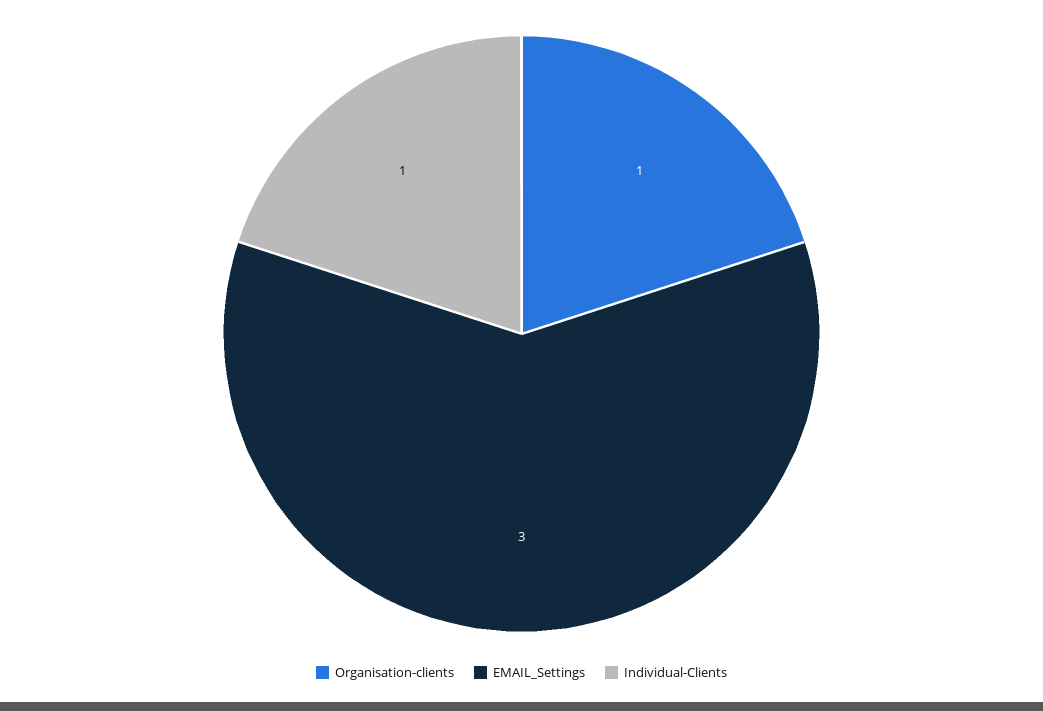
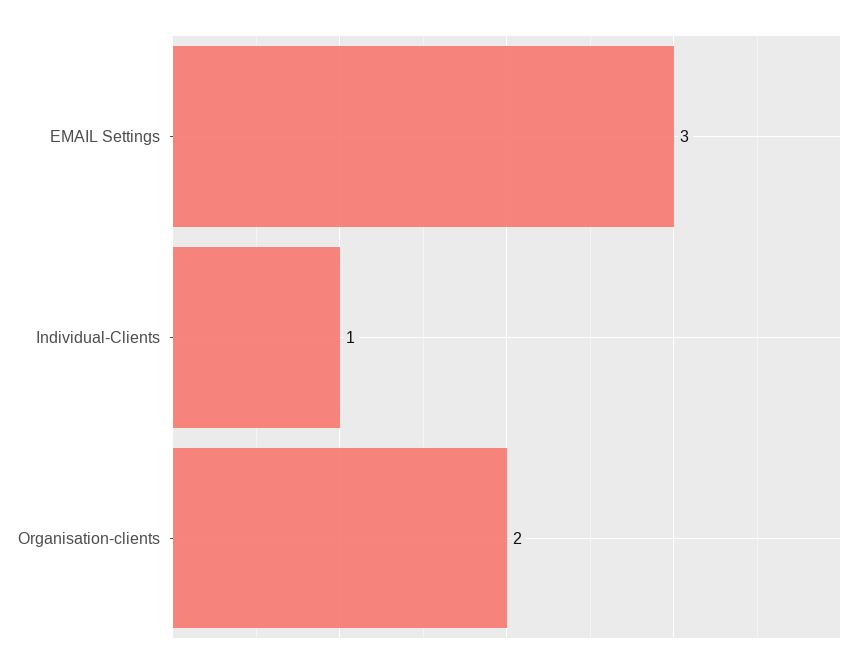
Organisation-clients: 1 -> 2

